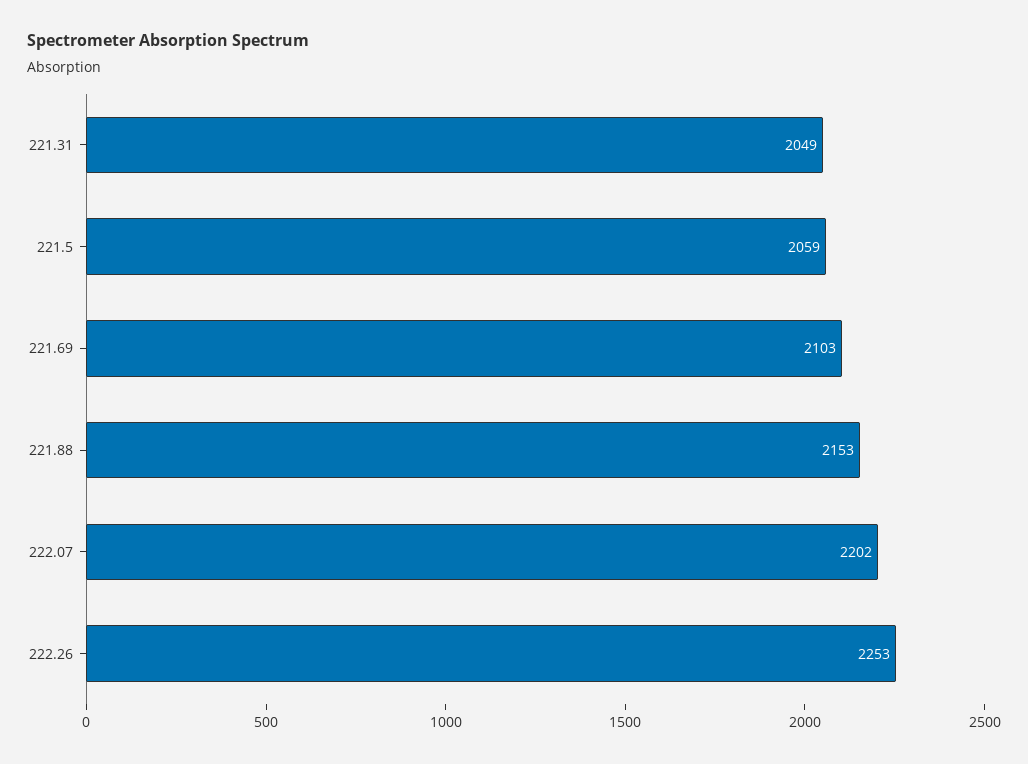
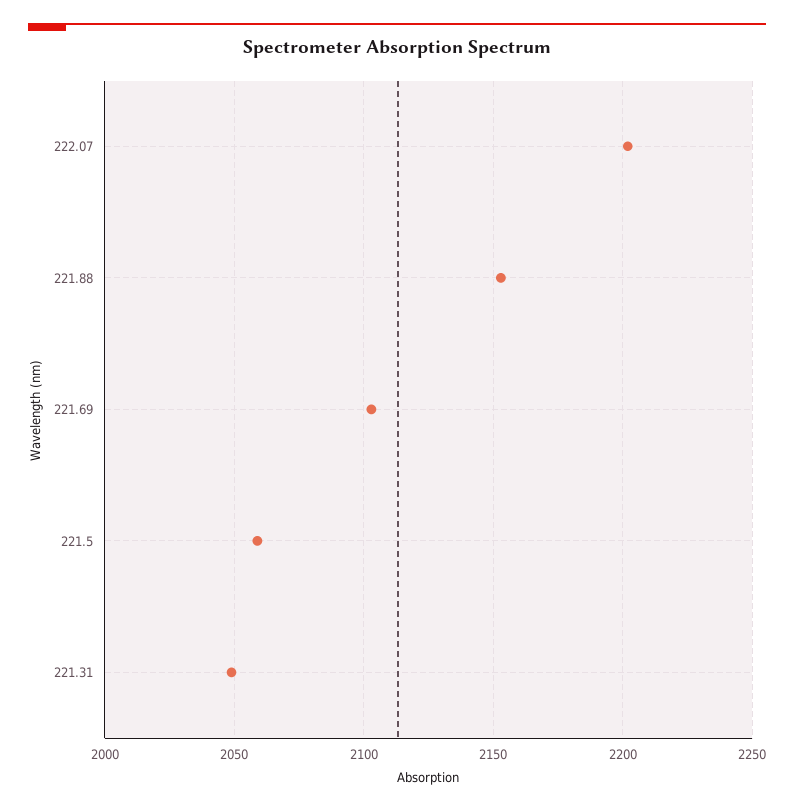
222.26: 2253 -> none

